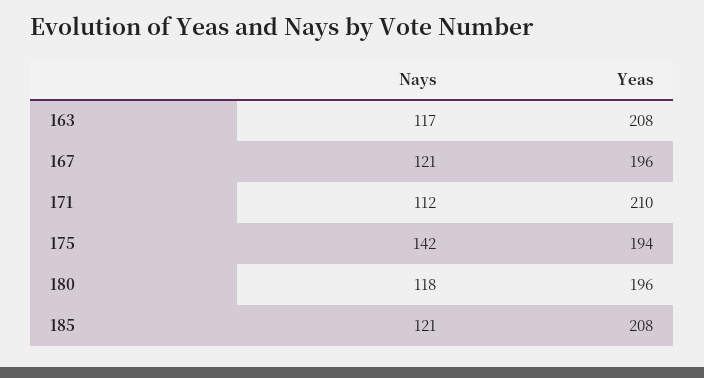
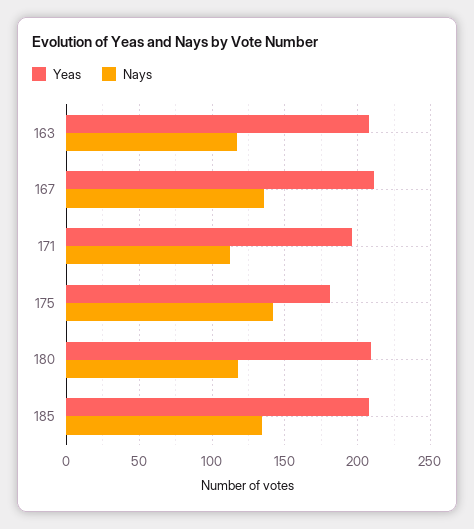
Nays, 167: 121 -> 135
Yeas, 167: 196 -> 210
Yeas, 171: 210 -> 195
Yeas, 175: 194 -> 180
Yeas, 180: 196 -> 210
Nays, 185: 121 -> 135

